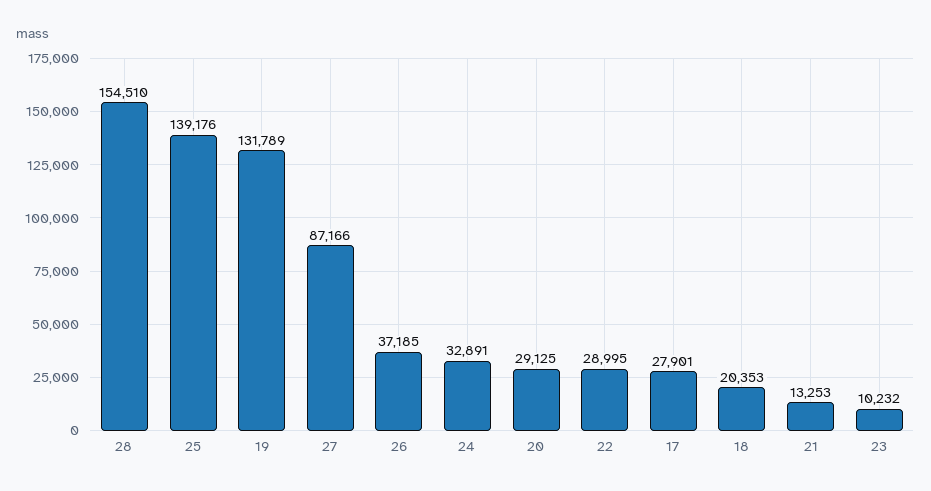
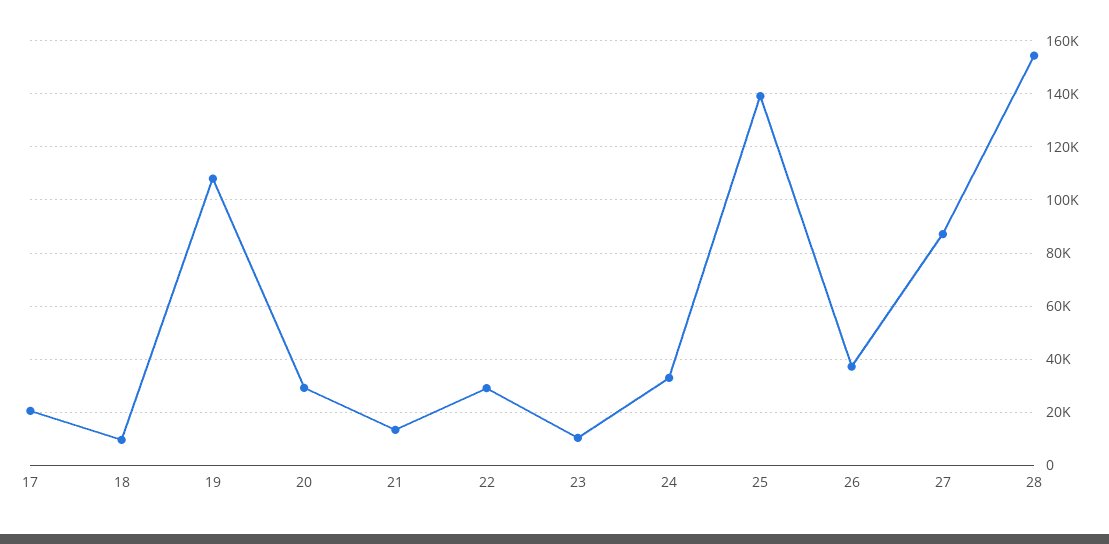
19: 131789 -> 107500
17: 27901 -> 20000
18: 20353 -> 10000

